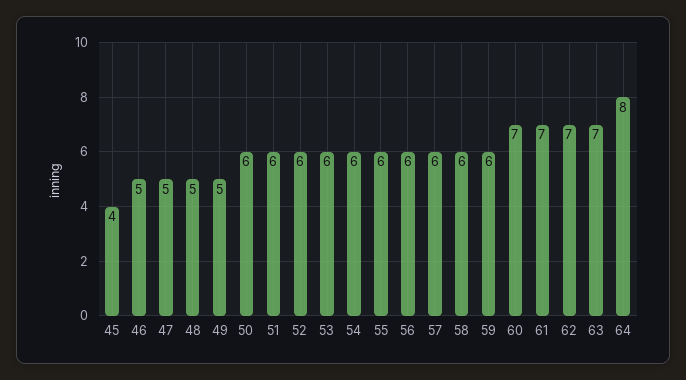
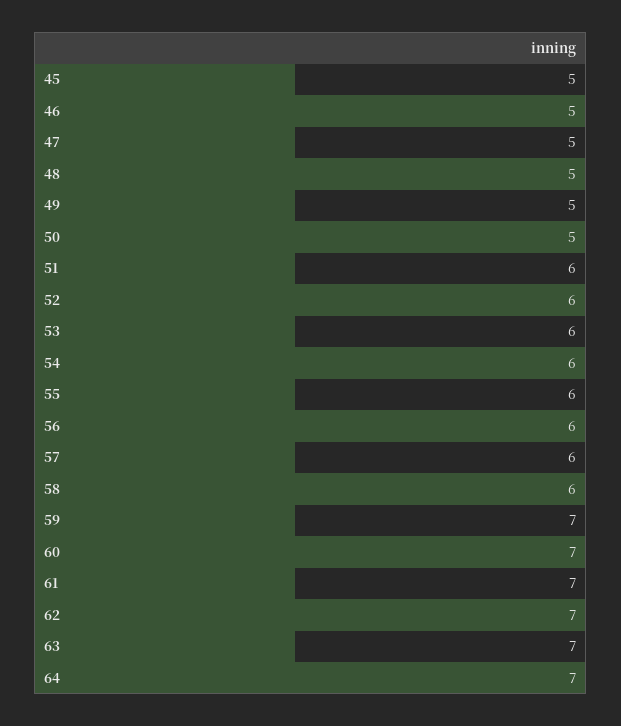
45: 4 -> 5
50: 6 -> 5
59: 6 -> 7
64: 8 -> 7

